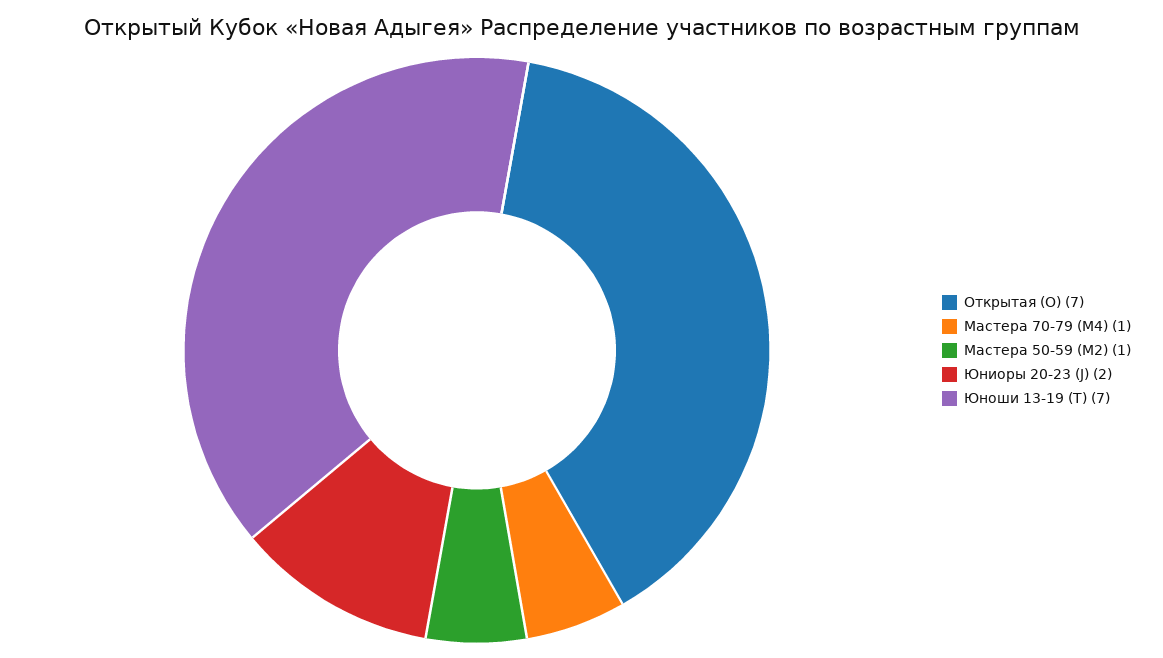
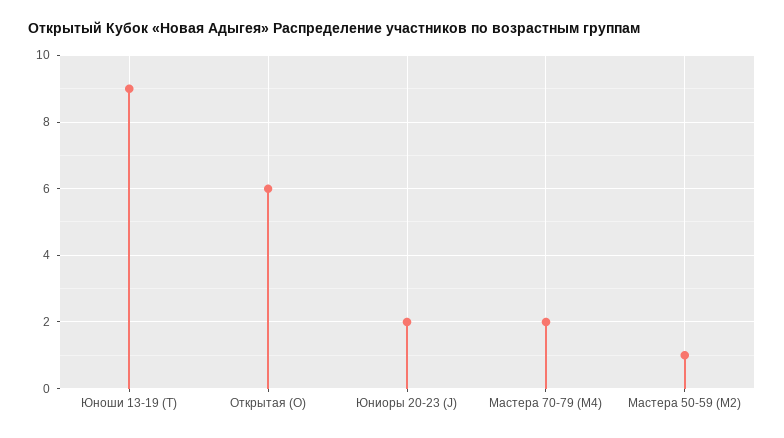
Открытая (O): 7 -> 6
Мастера 70-79 (M4): 1 -> 2
Юноши 13-19 (T): 7 -> 9

